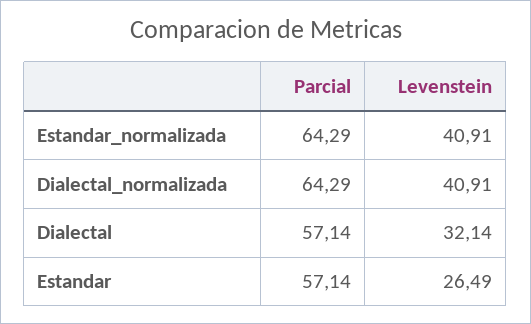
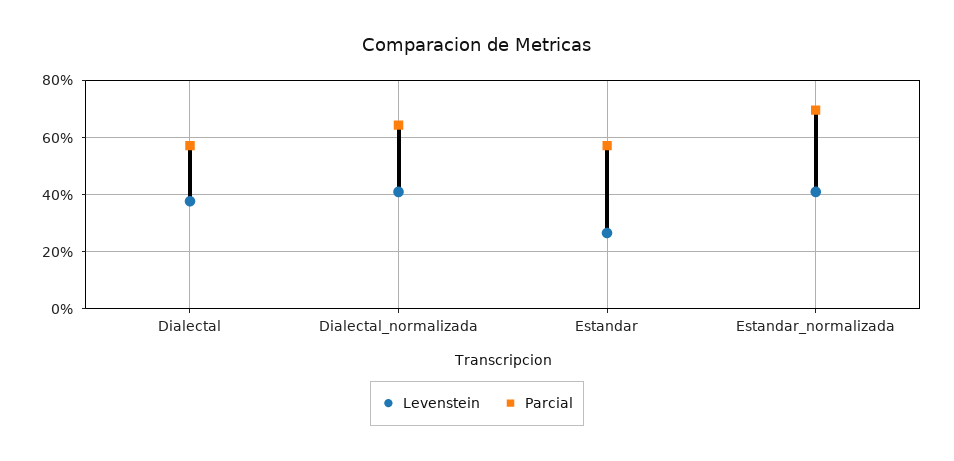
Parcial, Estandar_normalizada: 64.29 -> 70
Levenstein, Dialectal: 32.14 -> 37.5

